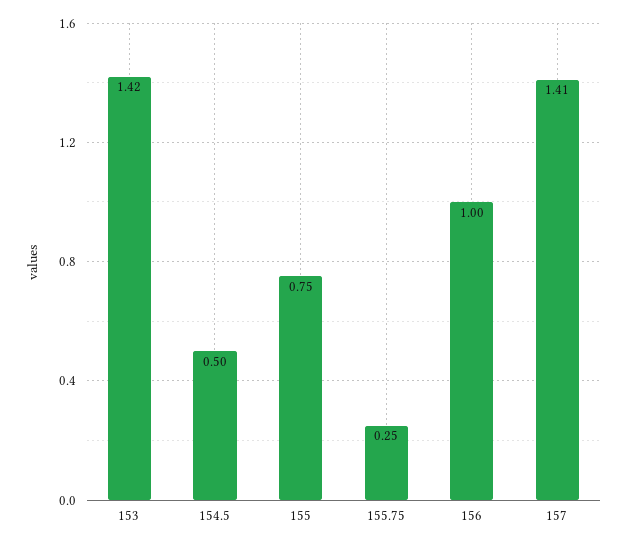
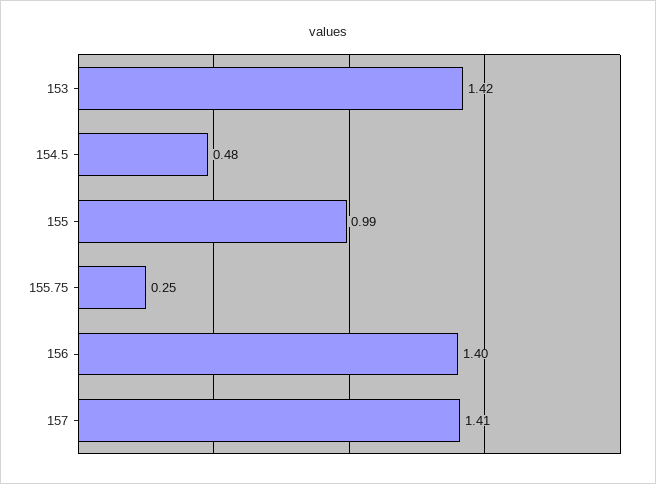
154.5: 0.5 -> 0.48
155: 0.75 -> 0.99
156: 1 -> 1.4

